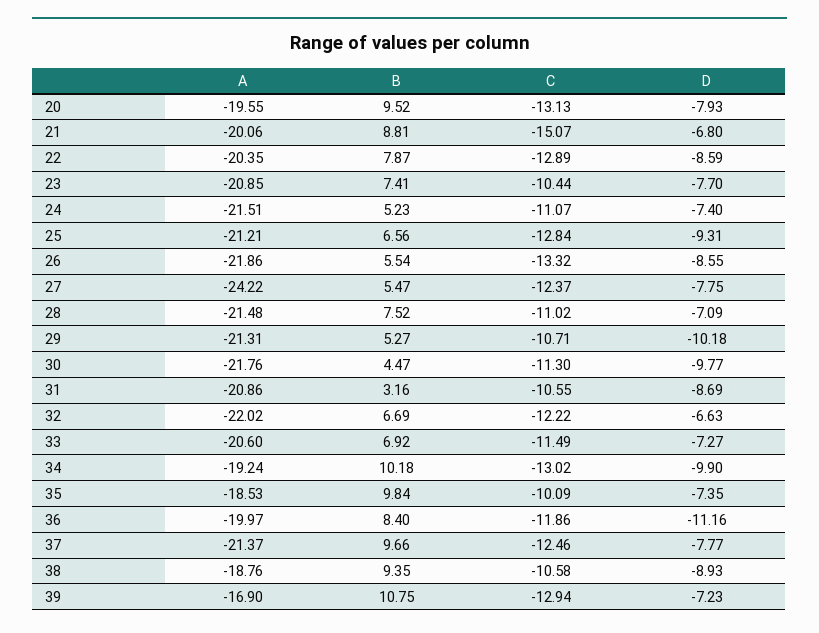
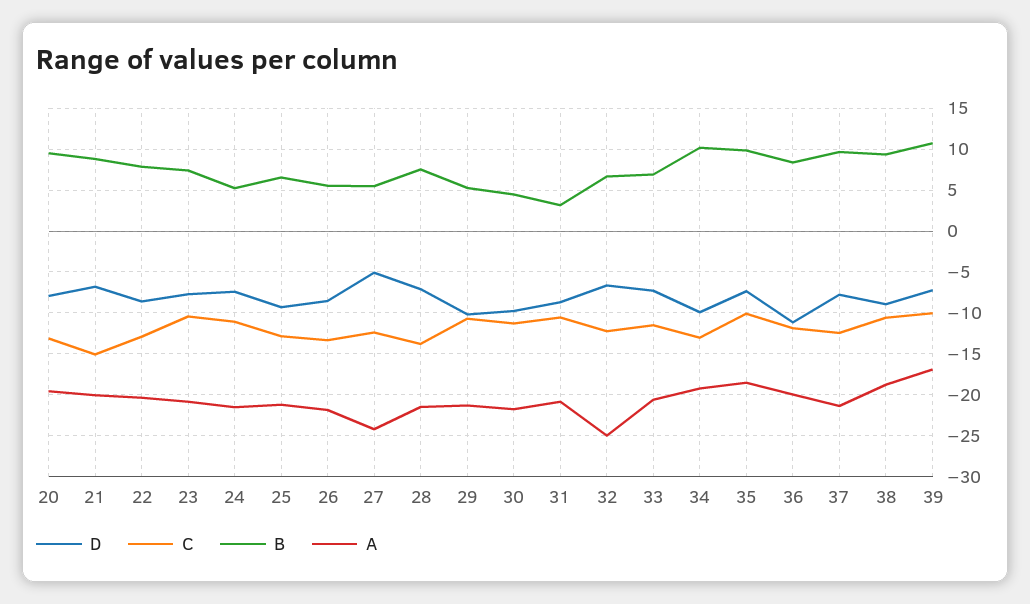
D, 27: -7.75 -> -5
C, 28: -11.02 -> -14
A, 32: -22.02 -> -25
C, 39: -12.94 -> -10

